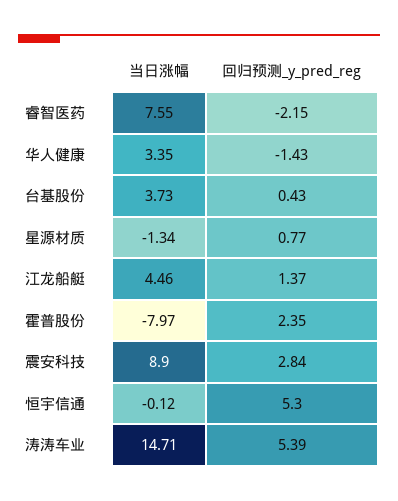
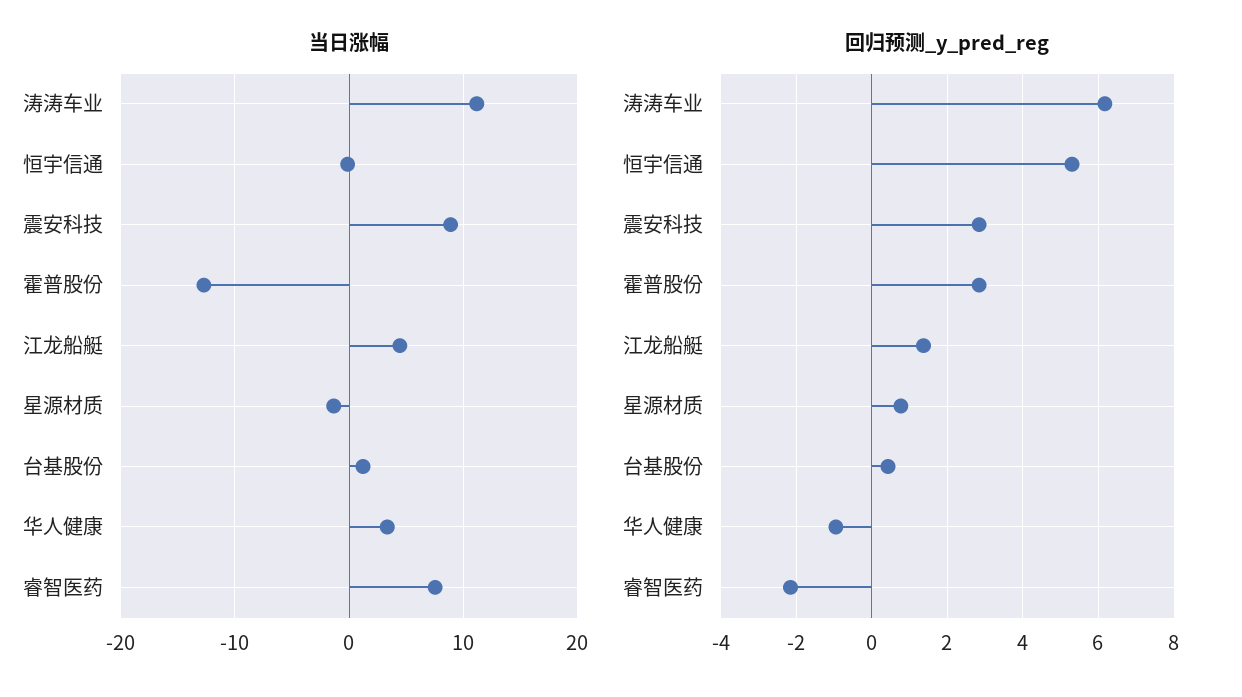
回归预测_y_pred_reg, 华人健康: -1.43 -> -1
当日涨幅, 台基股份: 3.73 -> 1
当日涨幅, 霍普股份: -7.97 -> -13
回归预测_y_pred_reg, 霍普股份: 2.35 -> 2.8
当日涨幅, 涛涛车业: 14.71 -> 11
回归预测_y_pred_reg, 涛涛车业: 5.39 -> 6.2

